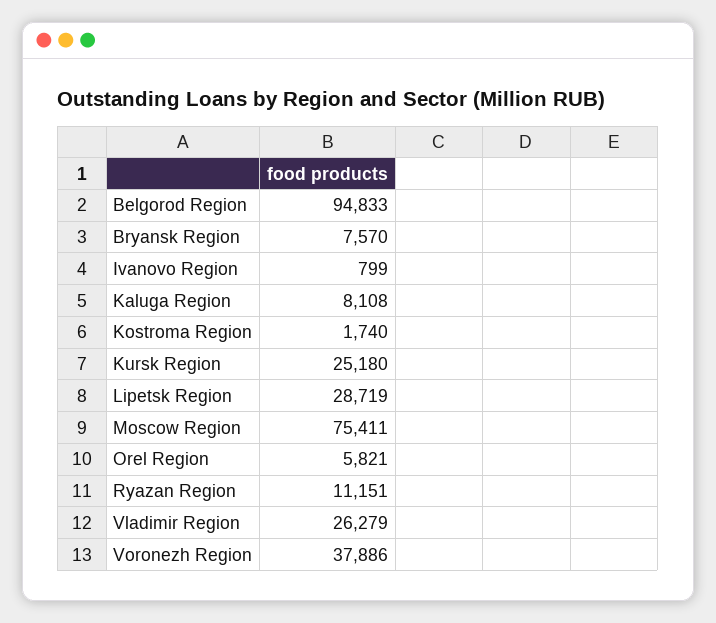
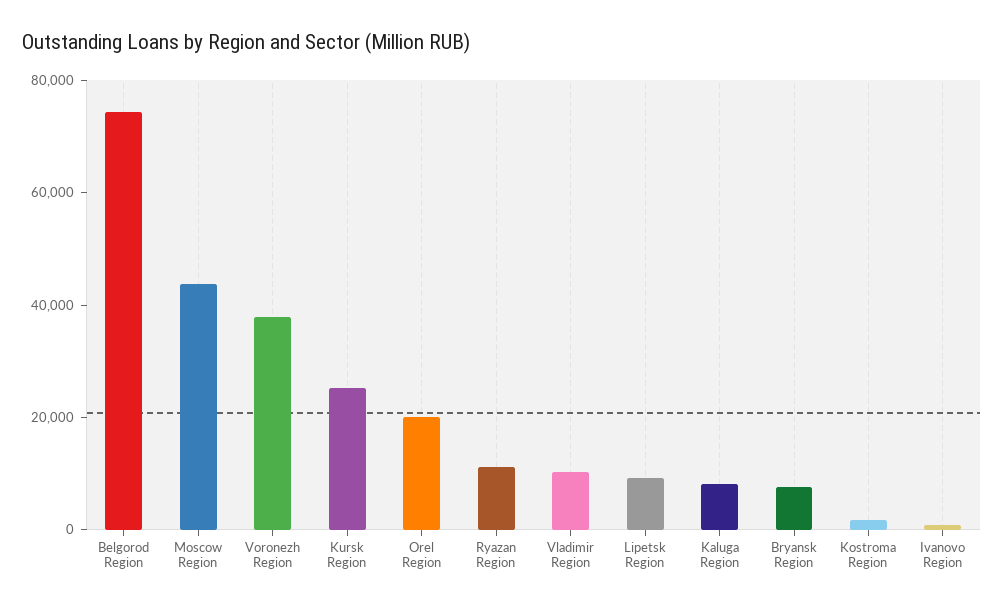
Belgorod Region: 94833 -> 75000
Lipetsk Region: 28719 -> 10000
Moscow Region: 75411 -> 45000
Orel Region: 5821 -> 20000
Vladimir Region: 26279 -> 10000

